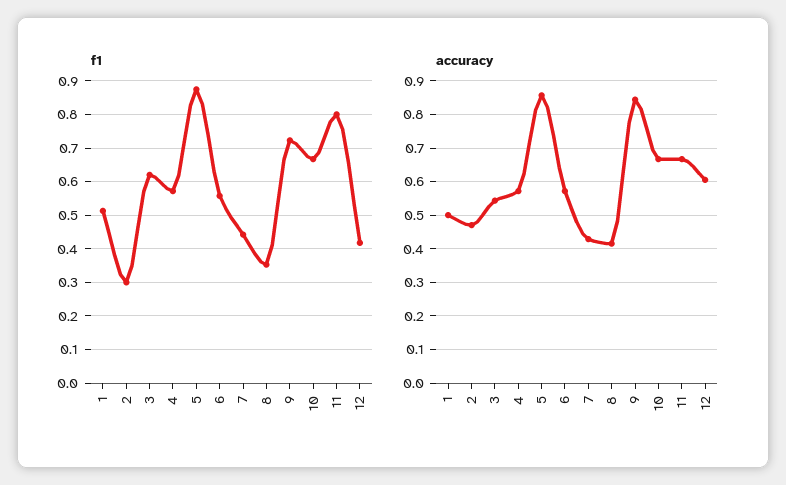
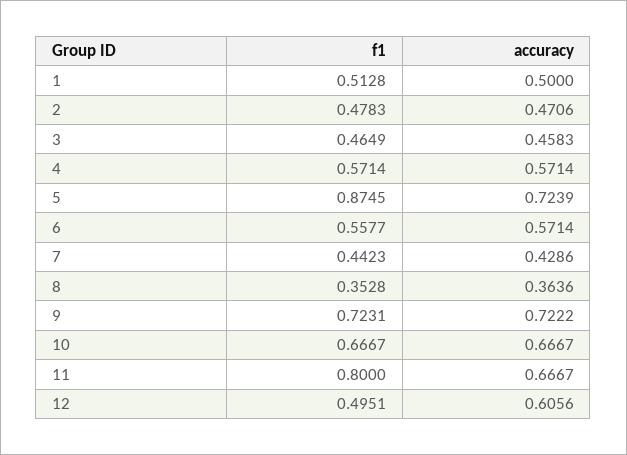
f1, 2: 0.3 -> 0.4783
f1, 3: 0.62 -> 0.4649
f1, 12: 0.42 -> 0.4951
accuracy, 3: 0.54 -> 0.4583
accuracy, 5: 0.86 -> 0.7239
accuracy, 8: 0.42 -> 0.3636
accuracy, 9: 0.84 -> 0.7222

